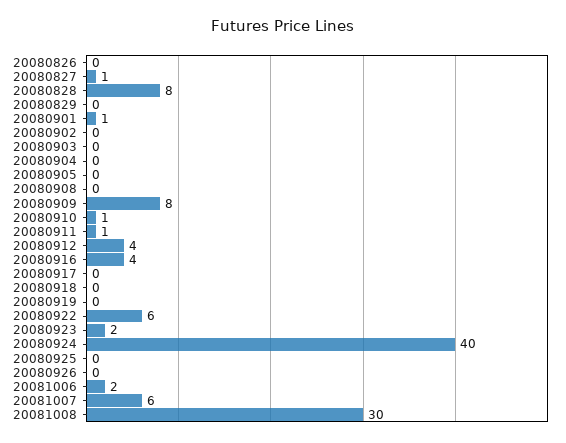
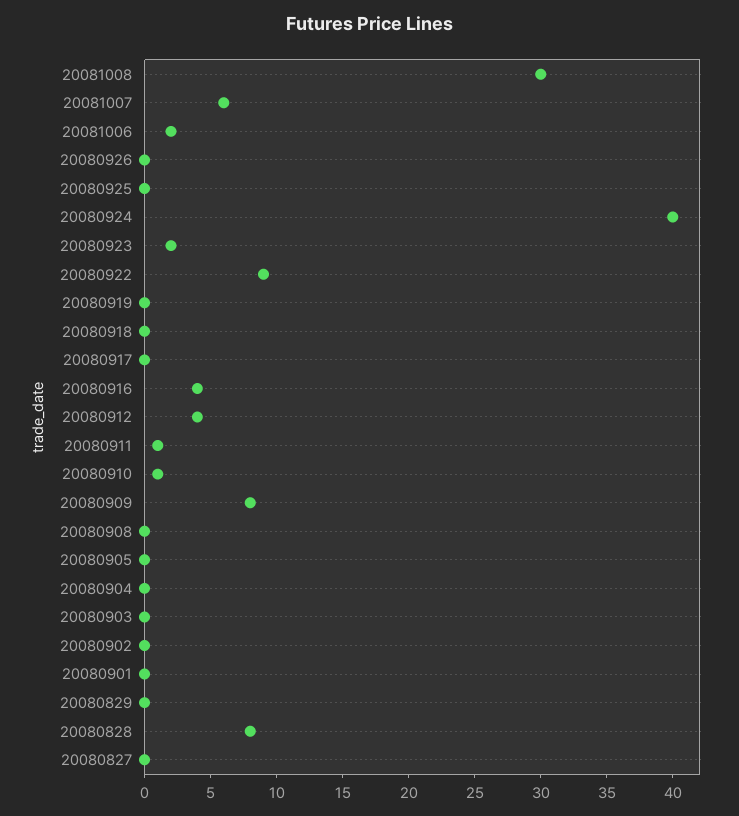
20080826: 0 -> none
20080827: 1 -> 0
20080901: 1 -> 0
20080922: 6 -> 9

